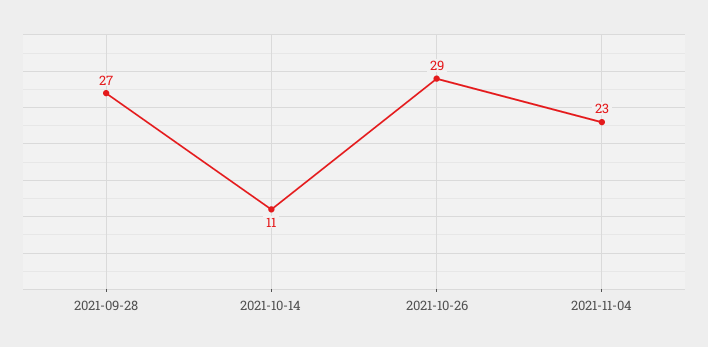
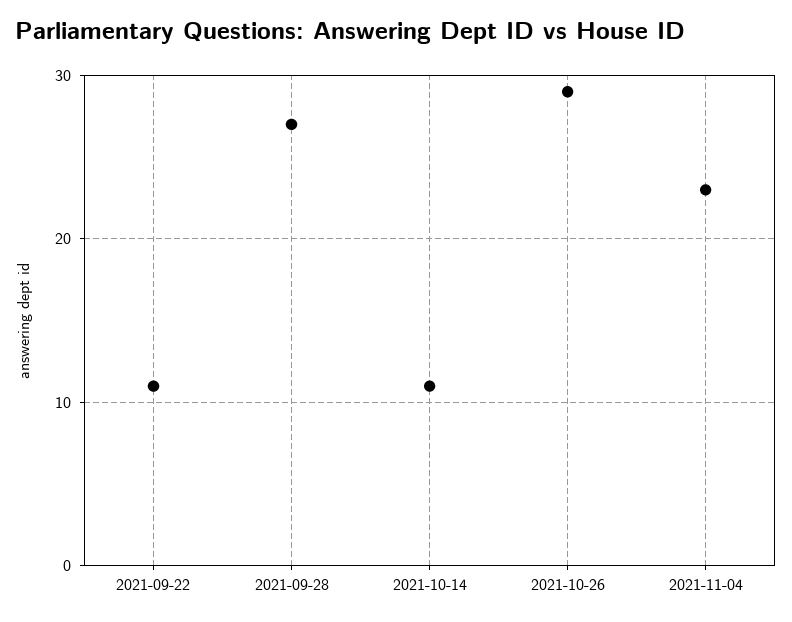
2021-09-22: none -> 11

